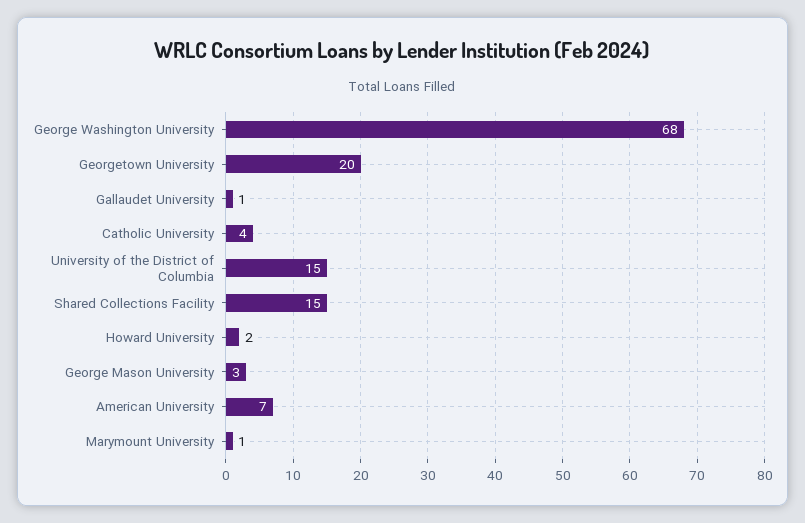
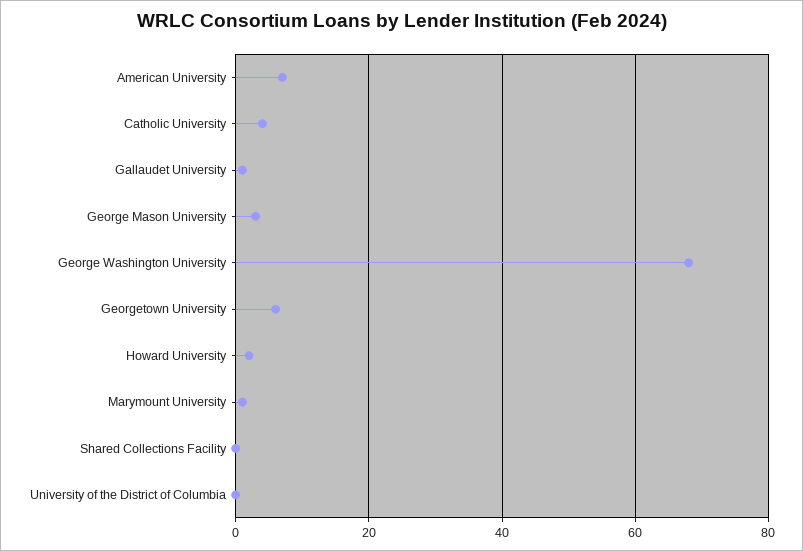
Georgetown University: 20 -> 5
University of the District of Columbia: 15 -> 0
Shared Collections Facility: 15 -> 0

